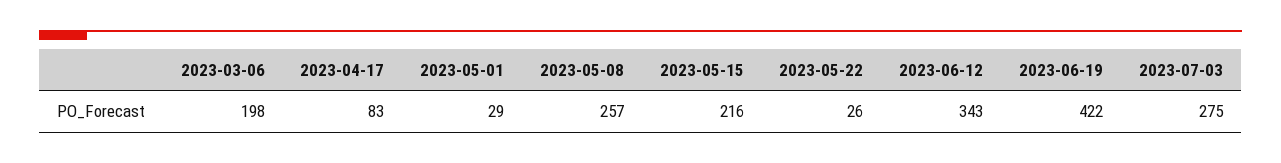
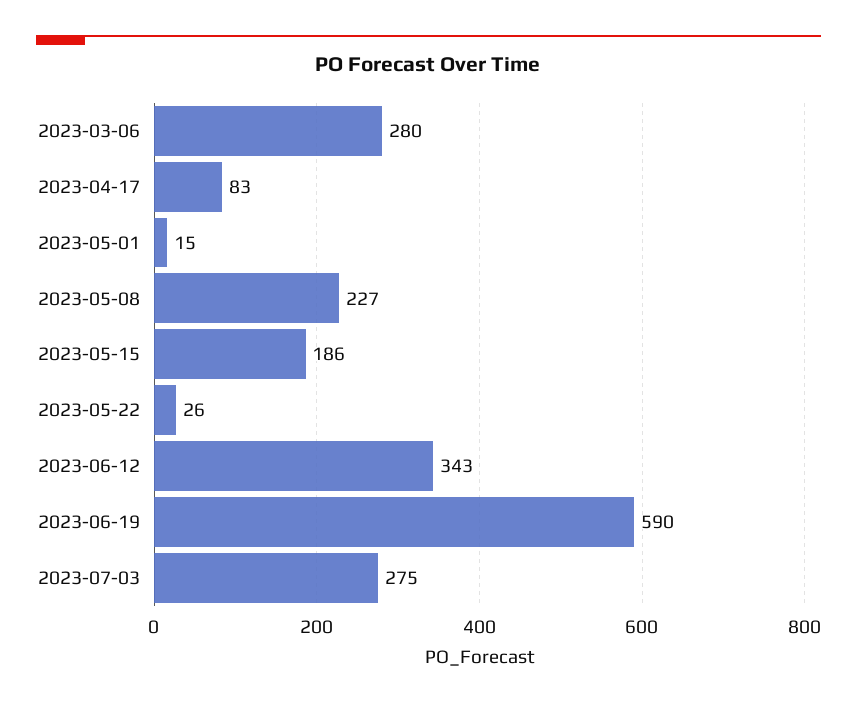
2023-03-06: 198 -> 280
2023-05-01: 29 -> 15
2023-05-08: 257 -> 227
2023-05-15: 216 -> 186
2023-06-19: 422 -> 590

